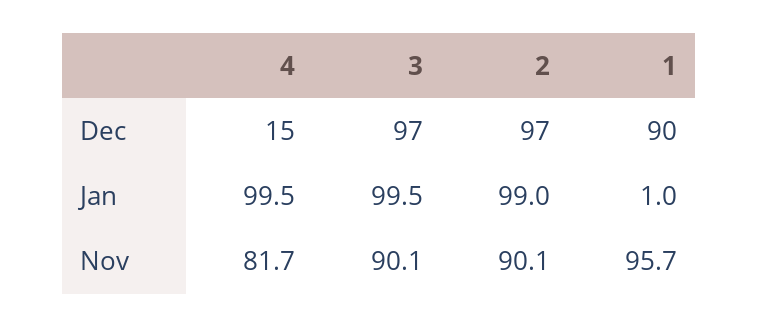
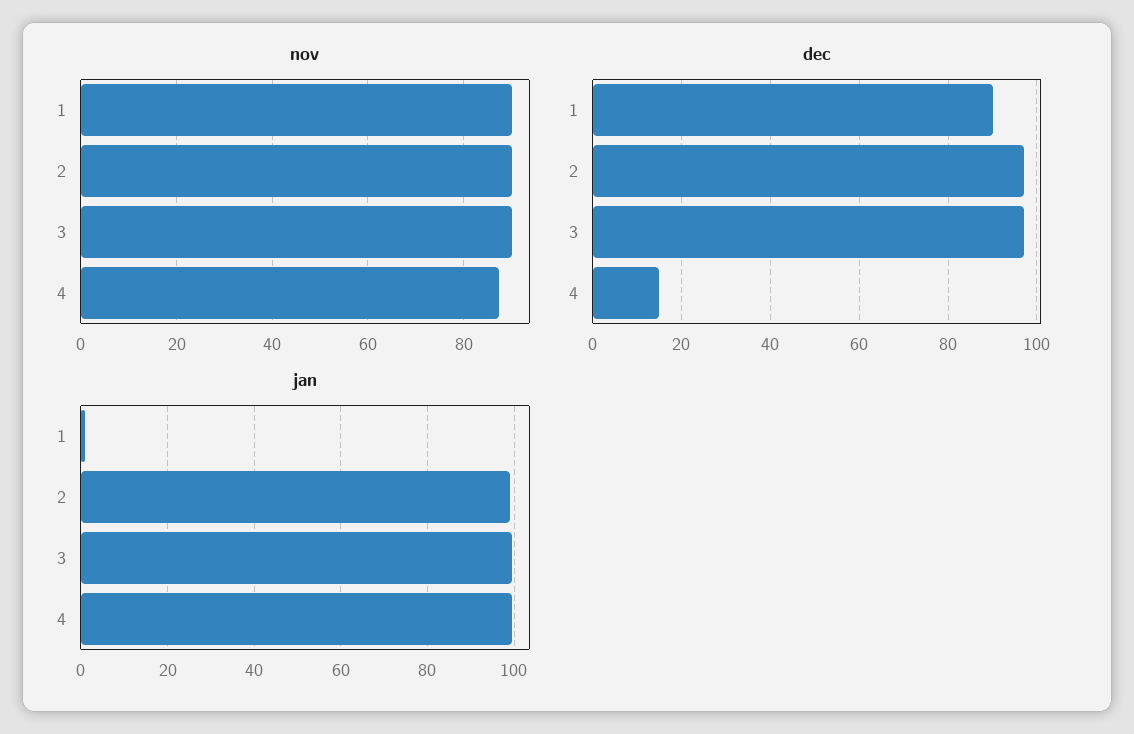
Nov, 4: 81.7 -> 88
Nov, 1: 95.7 -> 90

